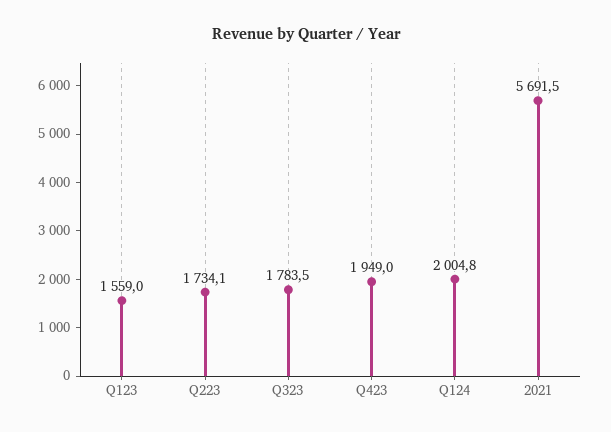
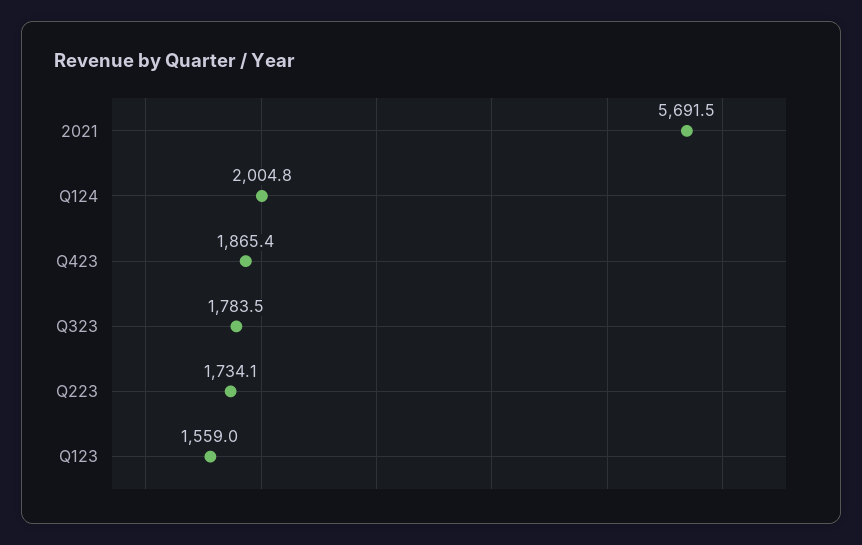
Q423: 1949 -> 1865.4

